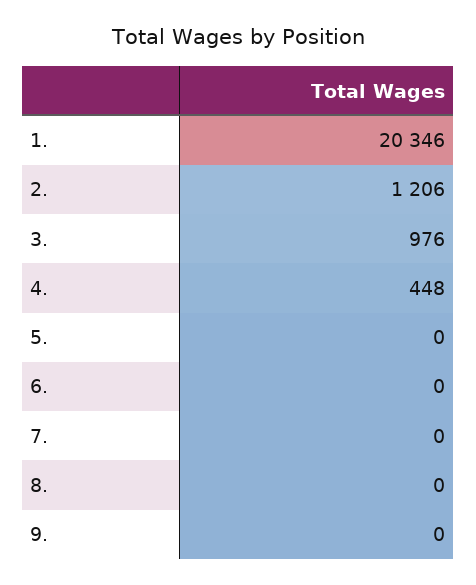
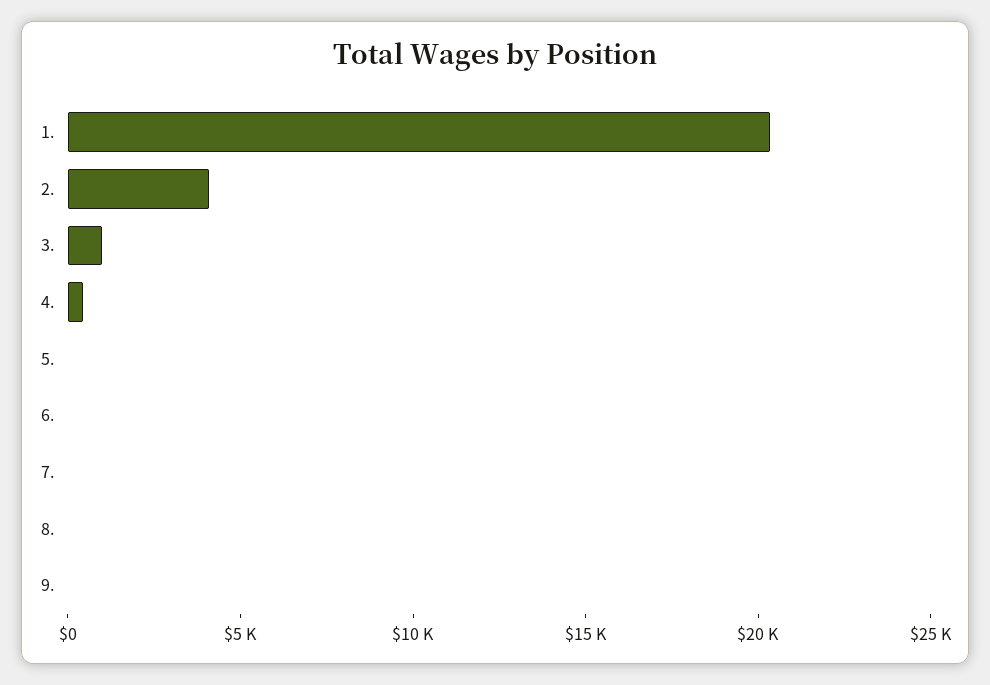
2.: 1206 -> 4000

